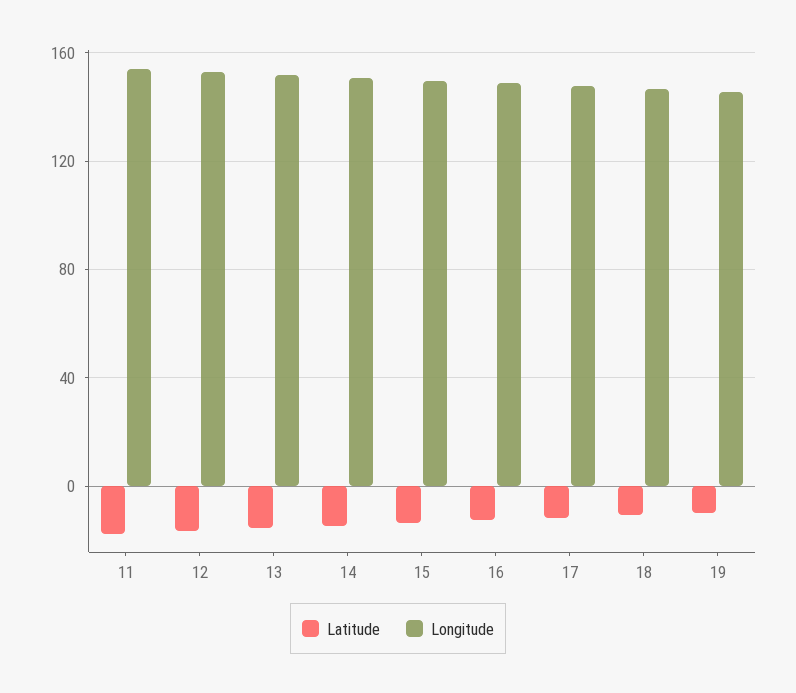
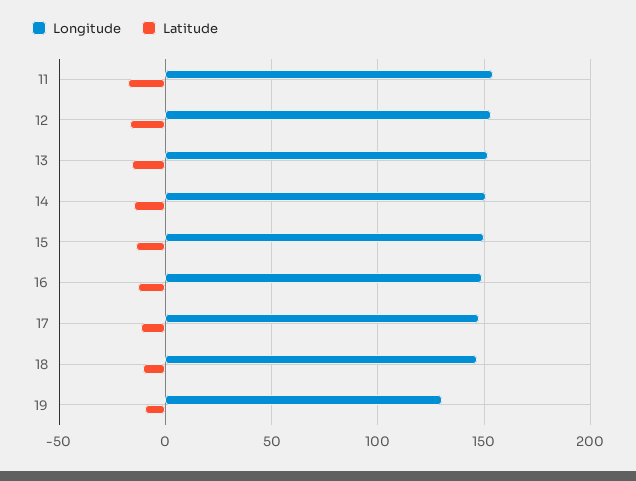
Longitude, 19: 145 -> 130

